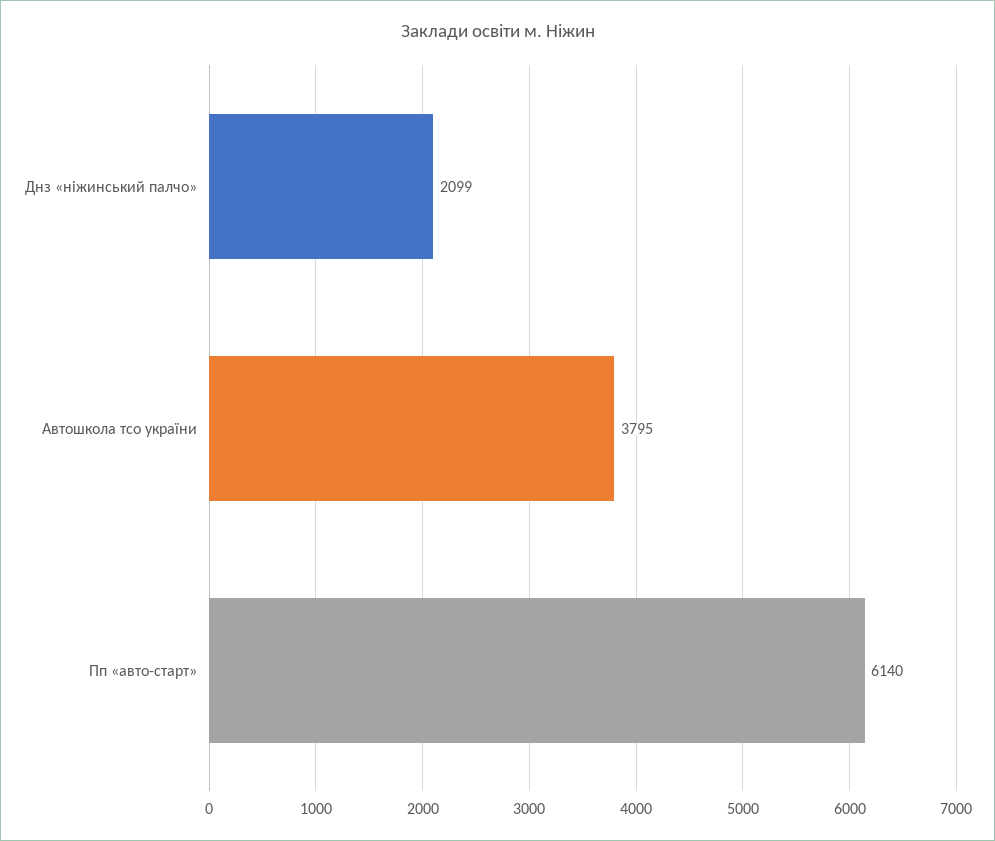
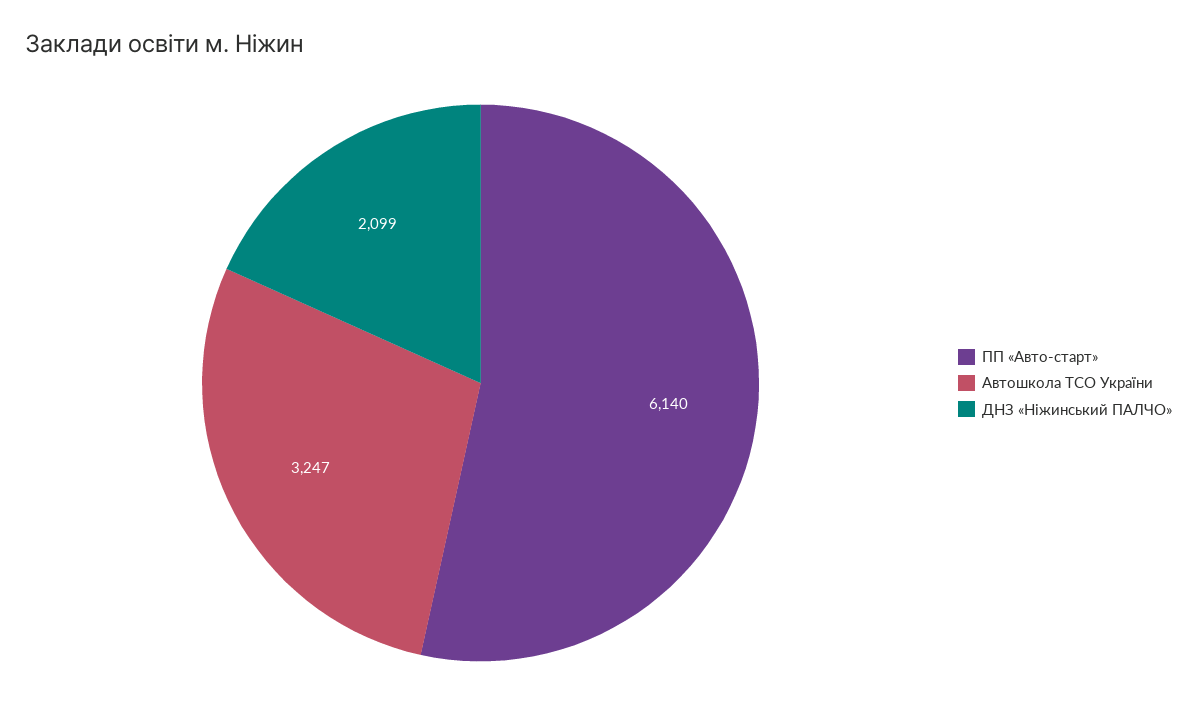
Автошкола тсо україни: 3795 -> 3247

